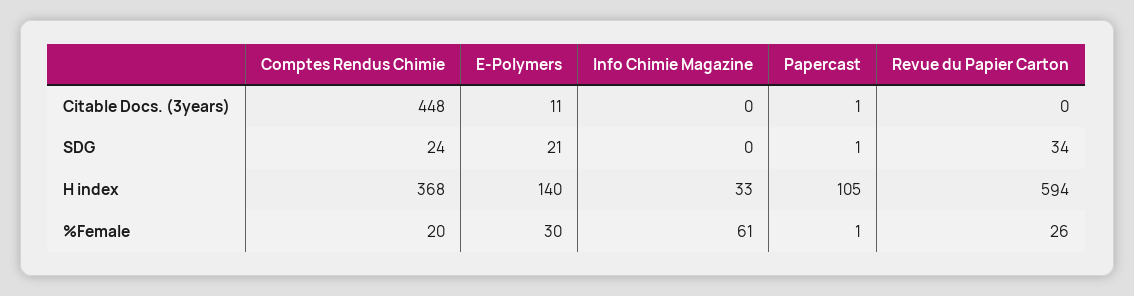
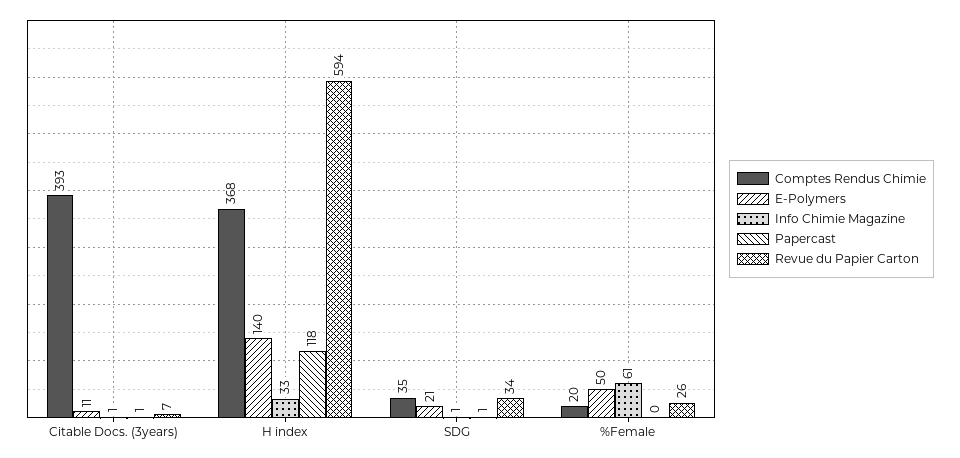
Comptes Rendus Chimie, Citable Docs. (3years): 448 -> 393
Info Chimie Magazine, Citable Docs. (3years): 0 -> 1
Revue du Papier Carton, Citable Docs. (3years): 0 -> 7
Comptes Rendus Chimie, SDG: 24 -> 35
Info Chimie Magazine, SDG: 0 -> 1
Papercast, H index: 105 -> 118
E-Polymers, %Female: 30 -> 50
Papercast, %Female: 1 -> 0

